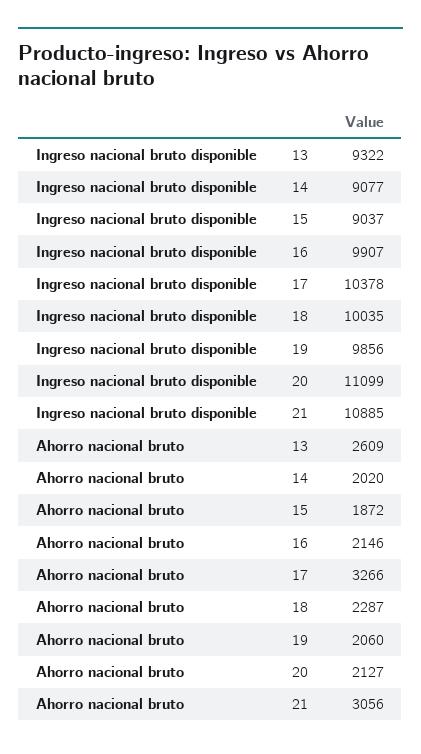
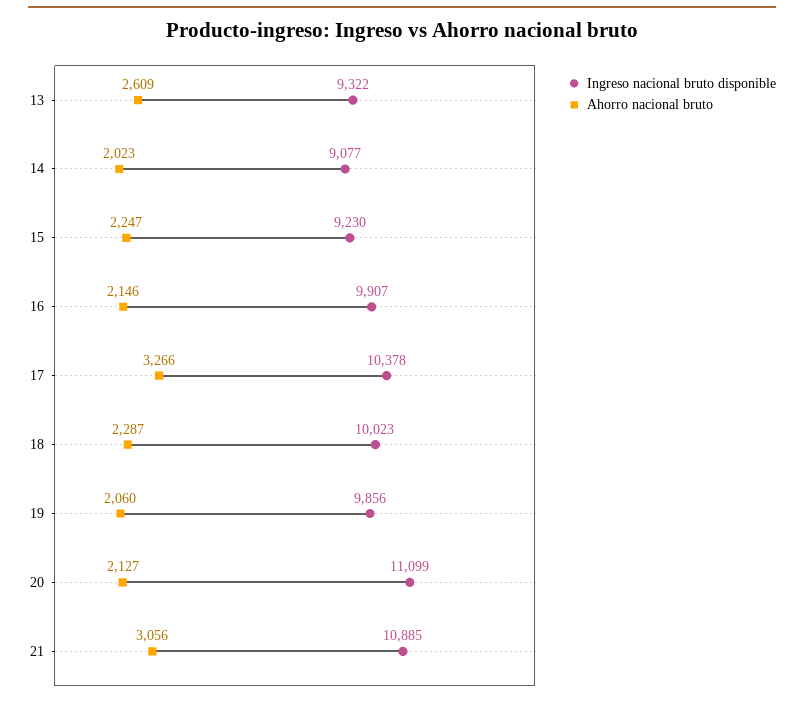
Ingreso nacional bruto disponible, 15: 9037 -> 9230
Ingreso nacional bruto disponible, 18: 10035 -> 10023
Ahorro nacional bruto, 14: 2020 -> 2023
Ahorro nacional bruto, 15: 1872 -> 2247

